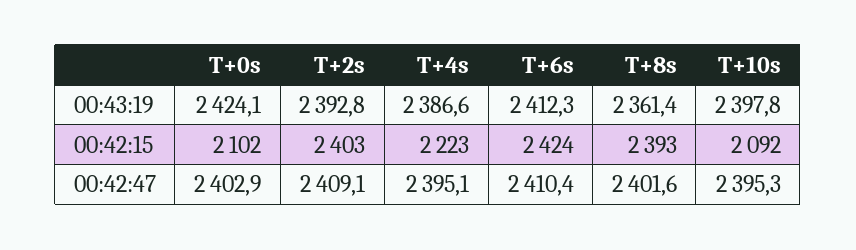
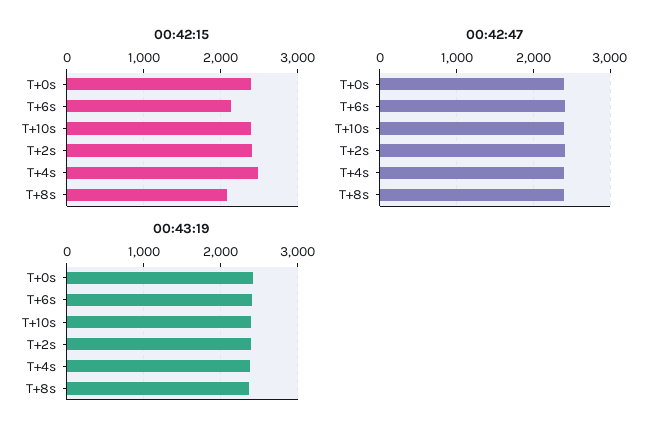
00:42:15, T+0s: 2102 -> 2400
00:42:15, T+4s: 2223 -> 2500
00:42:15, T+6s: 2424 -> 2100
00:42:15, T+8s: 2393 -> 2100
00:42:15, T+10s: 2092 -> 2400

